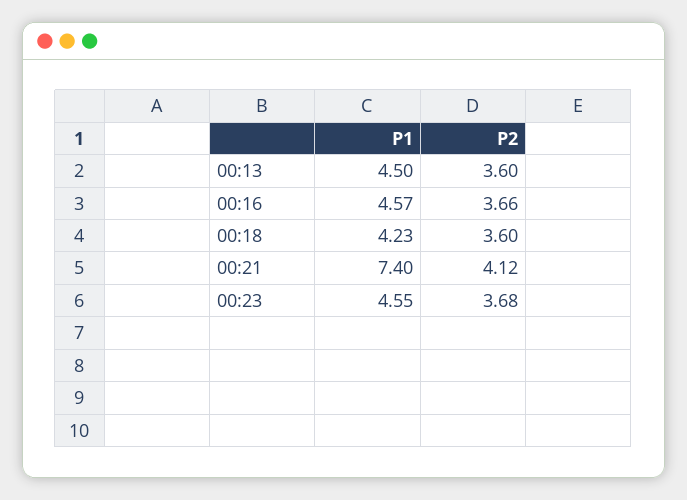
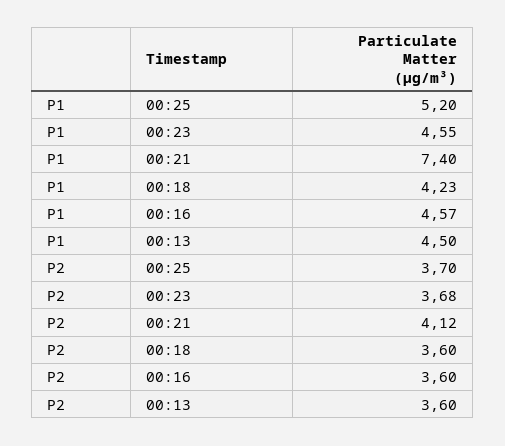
P2, 00:16: 3.66 -> 3.6
P1, 00:25: none -> 5.2
P2, 00:25: none -> 3.7

